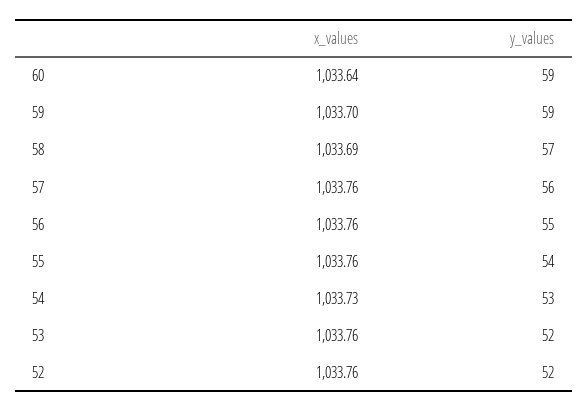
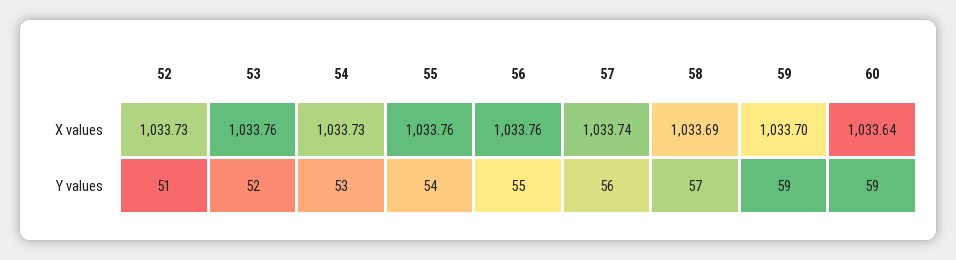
x_values, 57: 1033.76 -> 1033.74
x_values, 52: 1033.76 -> 1033.73
y_values, 52: 52 -> 51

